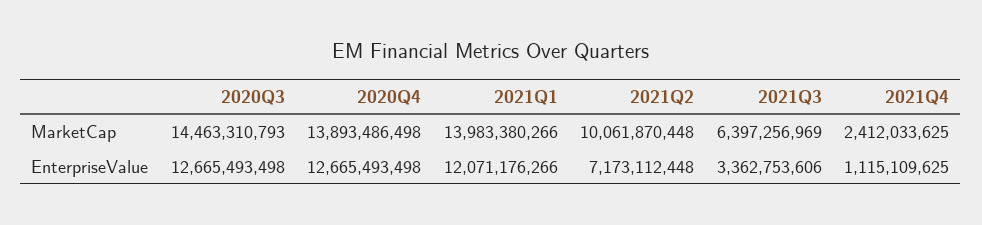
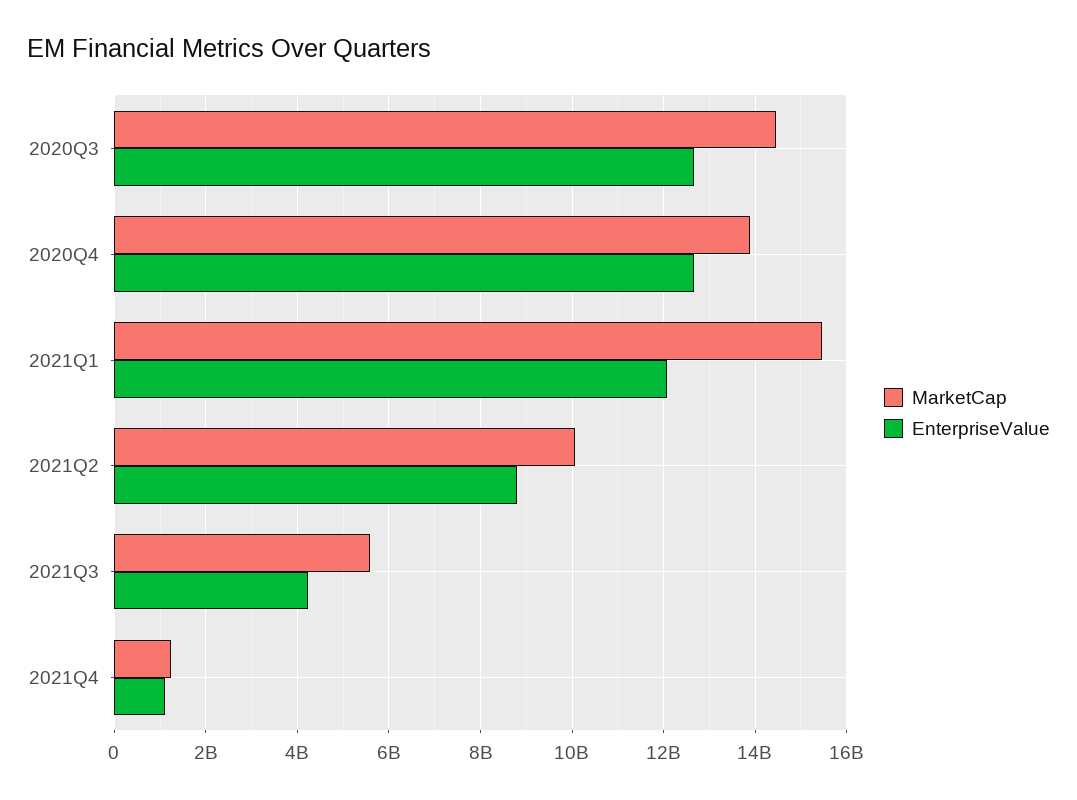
MarketCap, 2021Q1: 13983380266 -> 15400000000
MarketCap, 2021Q3: 6397256969 -> 5600000000
MarketCap, 2021Q4: 2412033625 -> 1200000000
EnterpriseValue, 2021Q2: 7173112448 -> 8800000000
EnterpriseValue, 2021Q3: 3362753606 -> 4200000000

